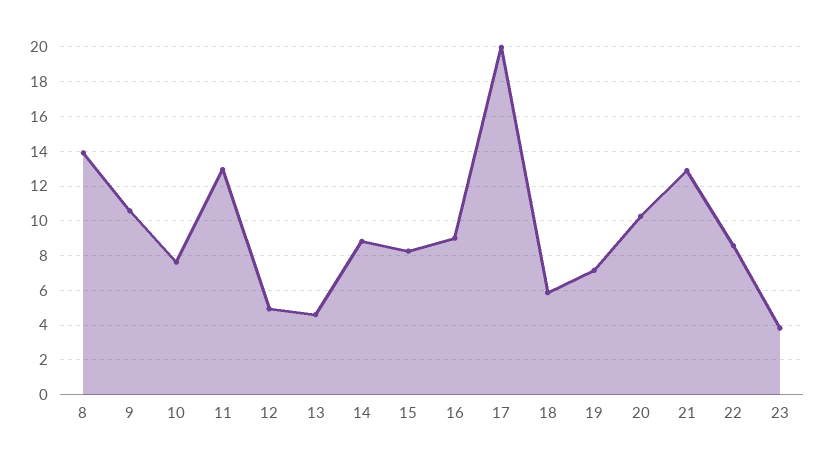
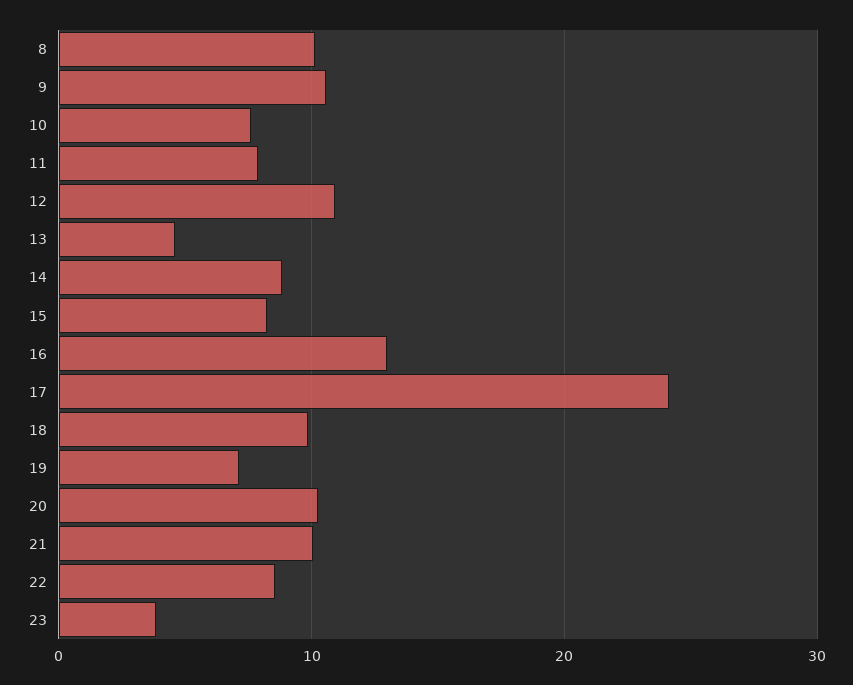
8: 14 -> 10
11: 13 -> 8
12: 5 -> 11
16: 9 -> 13
17: 20 -> 24
18: 6 -> 10
21: 13 -> 10

